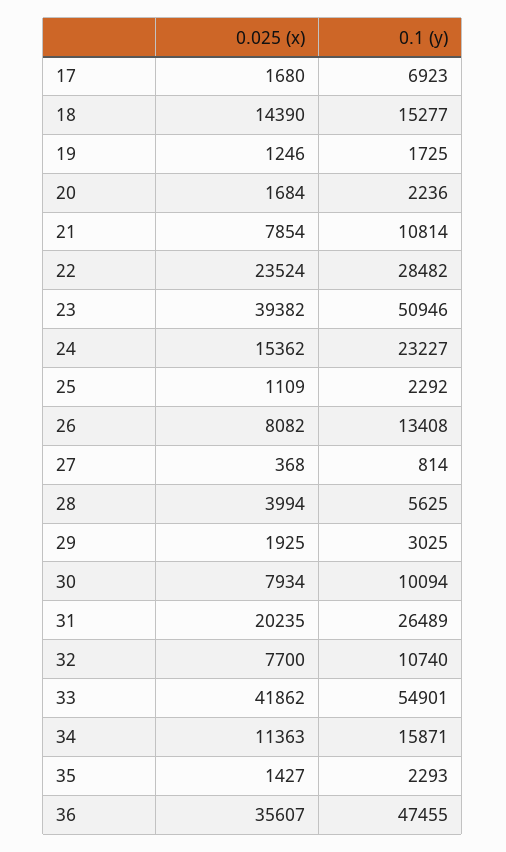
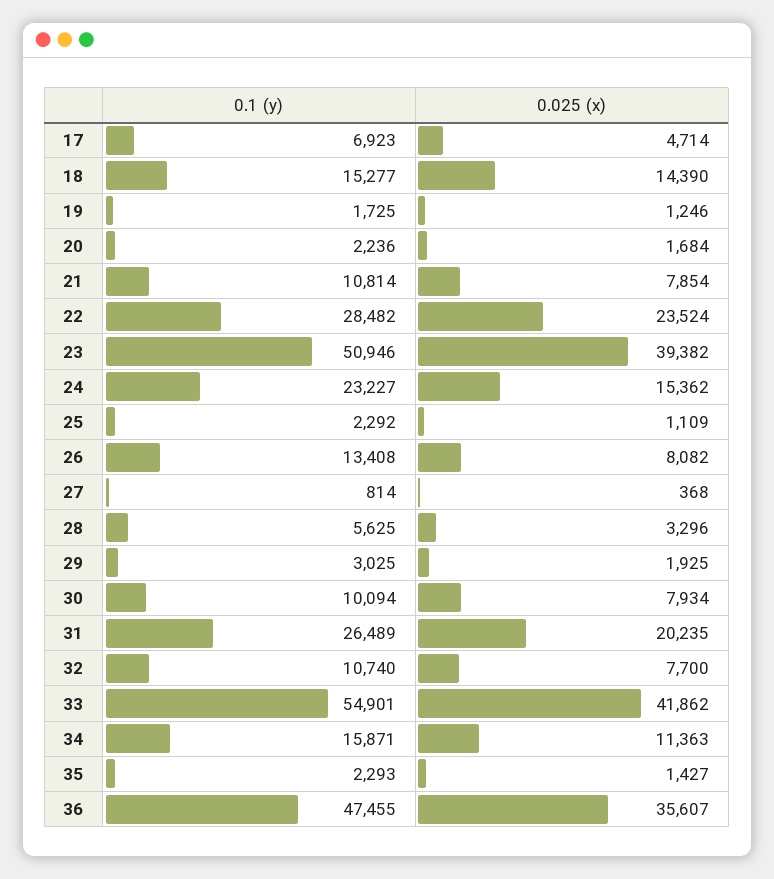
0.025 (x), 17: 1680 -> 4714
0.025 (x), 28: 3994 -> 3296

